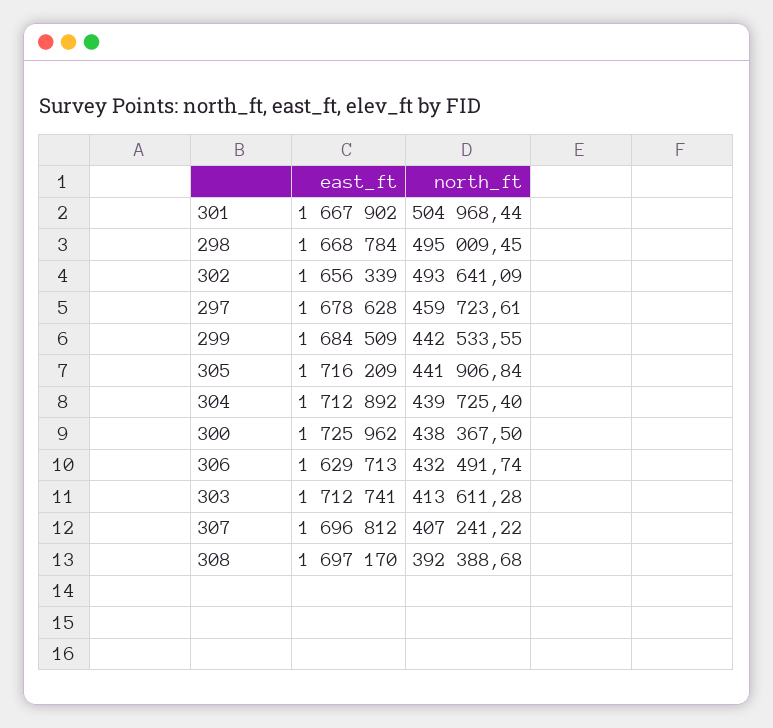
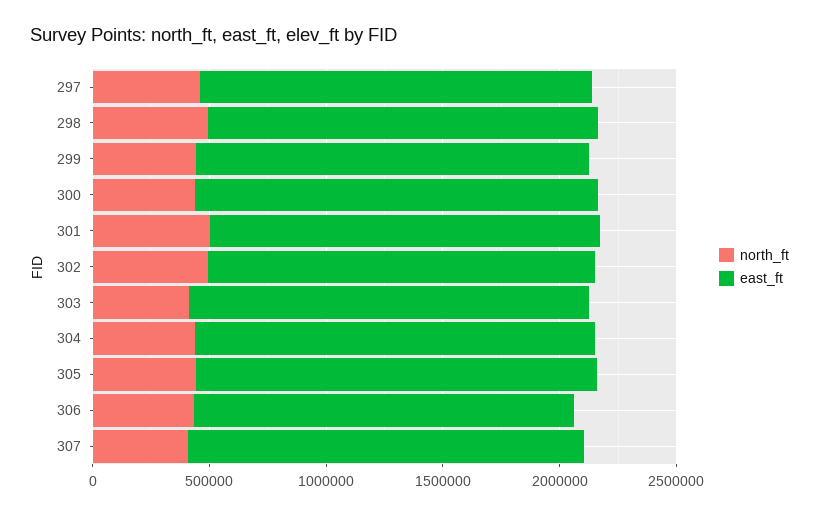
east_ft, 308: 1697170 -> none
north_ft, 308: 392388.68 -> none

